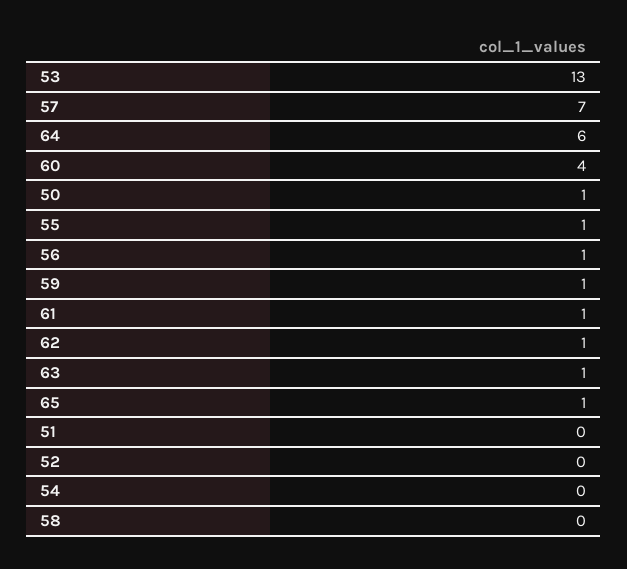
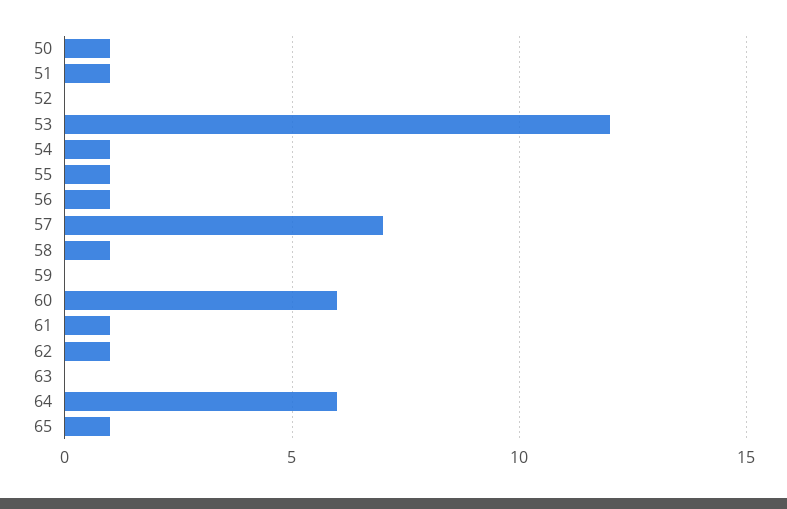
53: 13 -> 12
60: 4 -> 6
59: 1 -> 0
63: 1 -> 0
51: 0 -> 1
54: 0 -> 1
58: 0 -> 1

